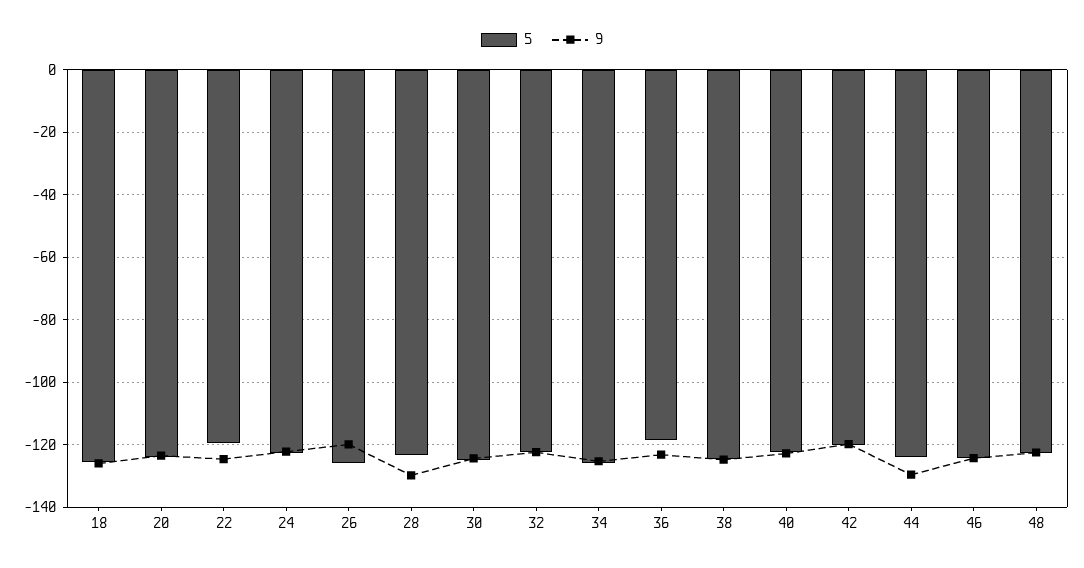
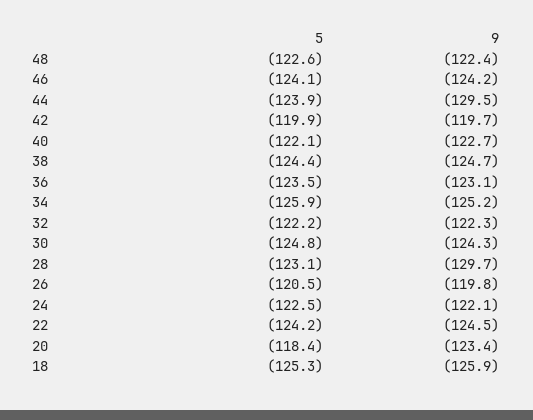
5, 20: -124 -> -118.4
5, 22: -120 -> -124.2
5, 26: -126 -> -120.5
5, 36: -118 -> -123.5

